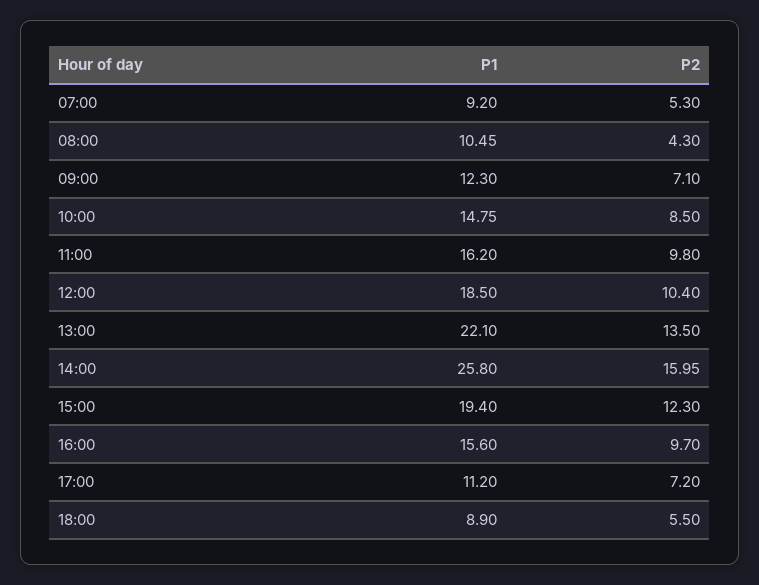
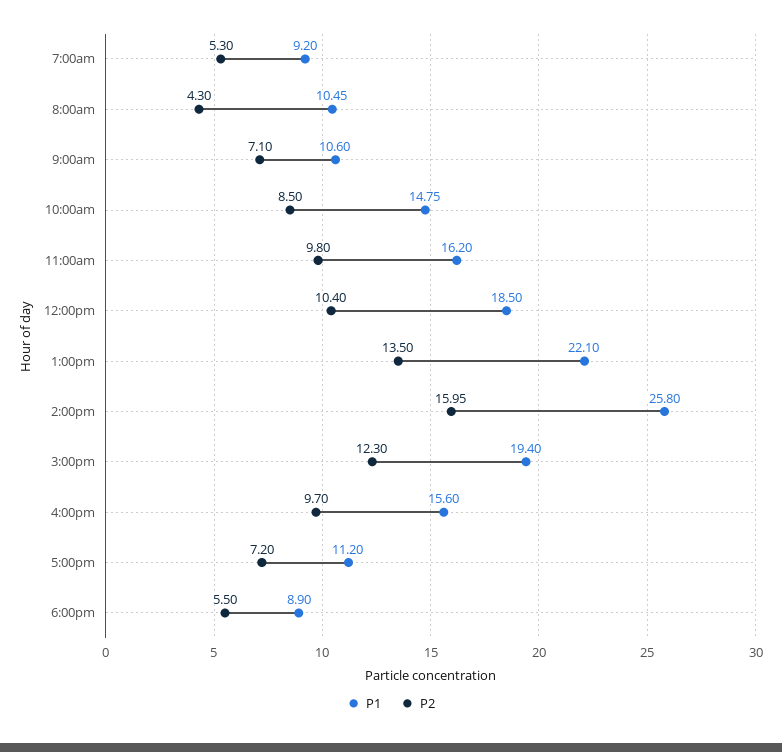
P1, 09:00: 12.3 -> 10.6

